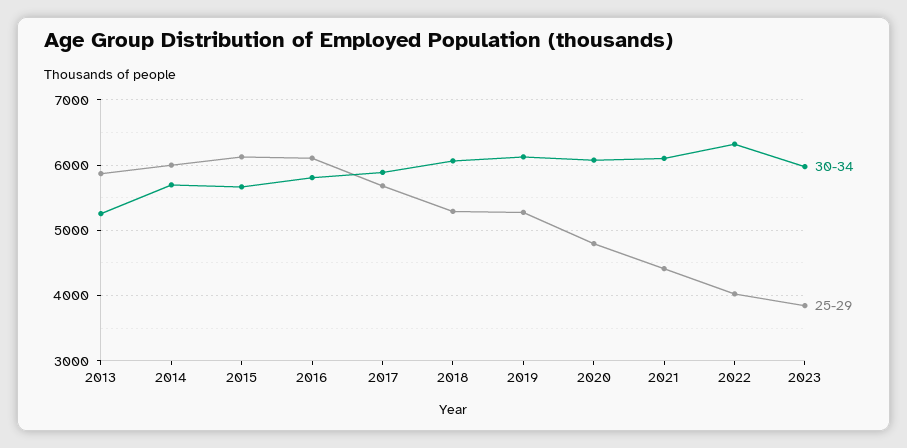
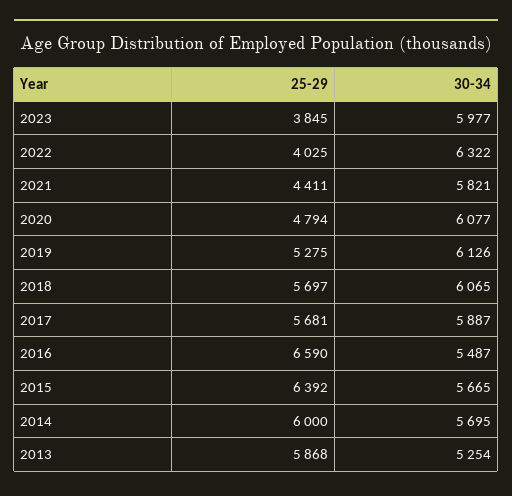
25-29, 2015: 6100 -> 6392
30-34, 2016: 5800 -> 5487
25-29, 2016: 6100 -> 6590
25-29, 2018: 5300 -> 5697
30-34, 2021: 6100 -> 5821

